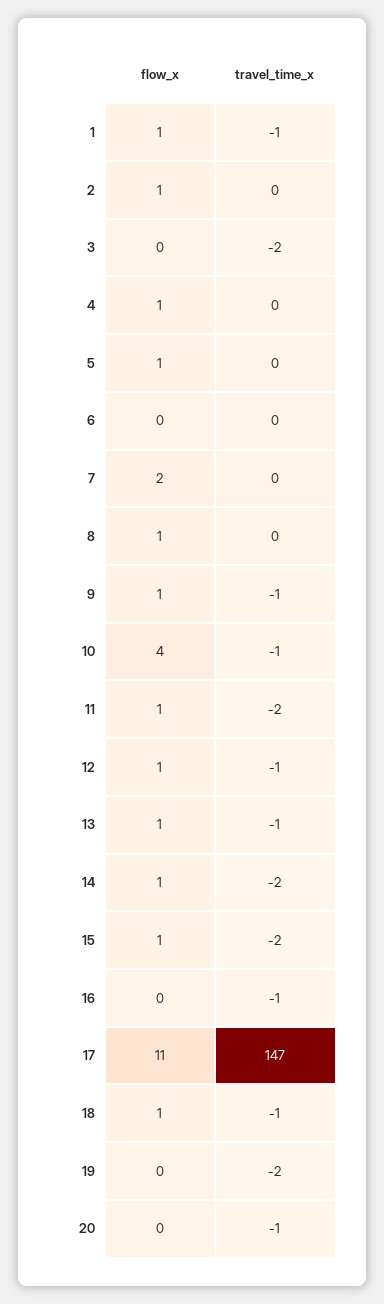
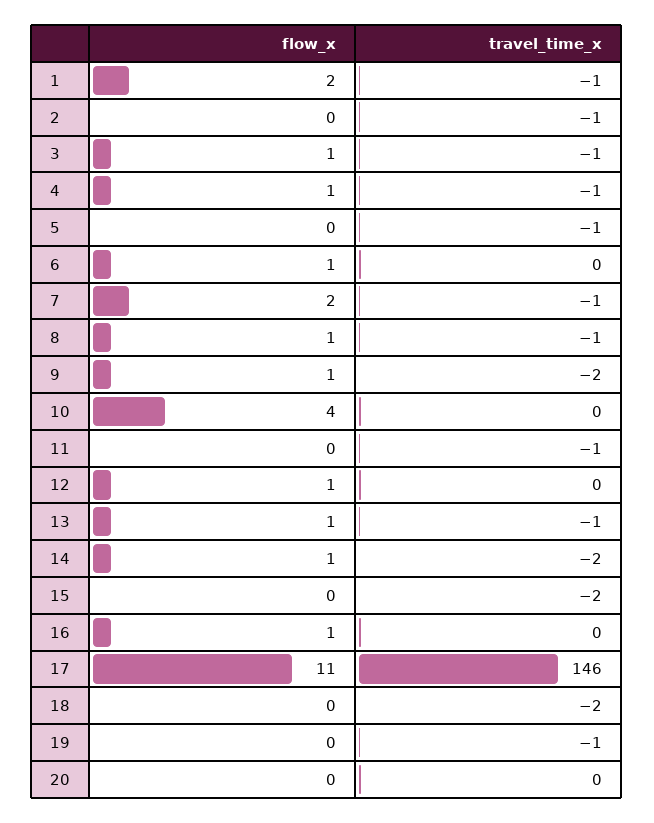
flow_x, 1: 1 -> 2
flow_x, 2: 1 -> 0
travel_time_x, 2: 0 -> -1
flow_x, 3: 0 -> 1
travel_time_x, 3: -2 -> -1
travel_time_x, 4: 0 -> -1
flow_x, 5: 1 -> 0
travel_time_x, 5: 0 -> -1
flow_x, 6: 0 -> 1
travel_time_x, 7: 0 -> -1
travel_time_x, 8: 0 -> -1
travel_time_x, 9: -1 -> -2
travel_time_x, 10: -1 -> 0
flow_x, 11: 1 -> 0
travel_time_x, 11: -2 -> -1
travel_time_x, 12: -1 -> 0
flow_x, 15: 1 -> 0
flow_x, 16: 0 -> 1
travel_time_x, 16: -1 -> 0
travel_time_x, 17: 147 -> 146
flow_x, 18: 1 -> 0
travel_time_x, 18: -1 -> -2
travel_time_x, 19: -2 -> -1
travel_time_x, 20: -1 -> 0

